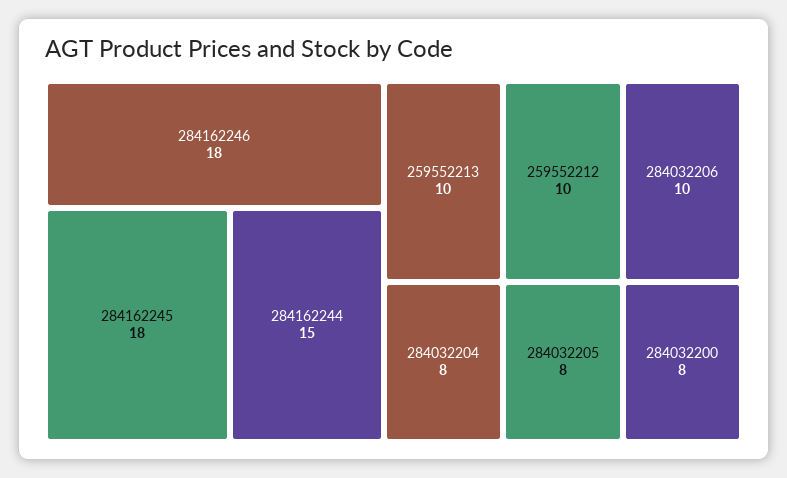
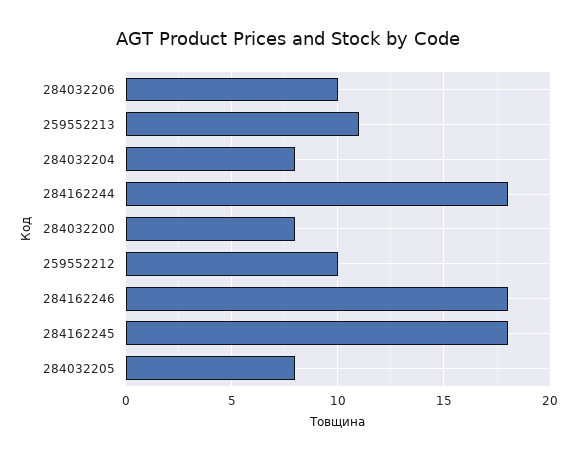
284162244: 15 -> 18
259552213: 10 -> 11

